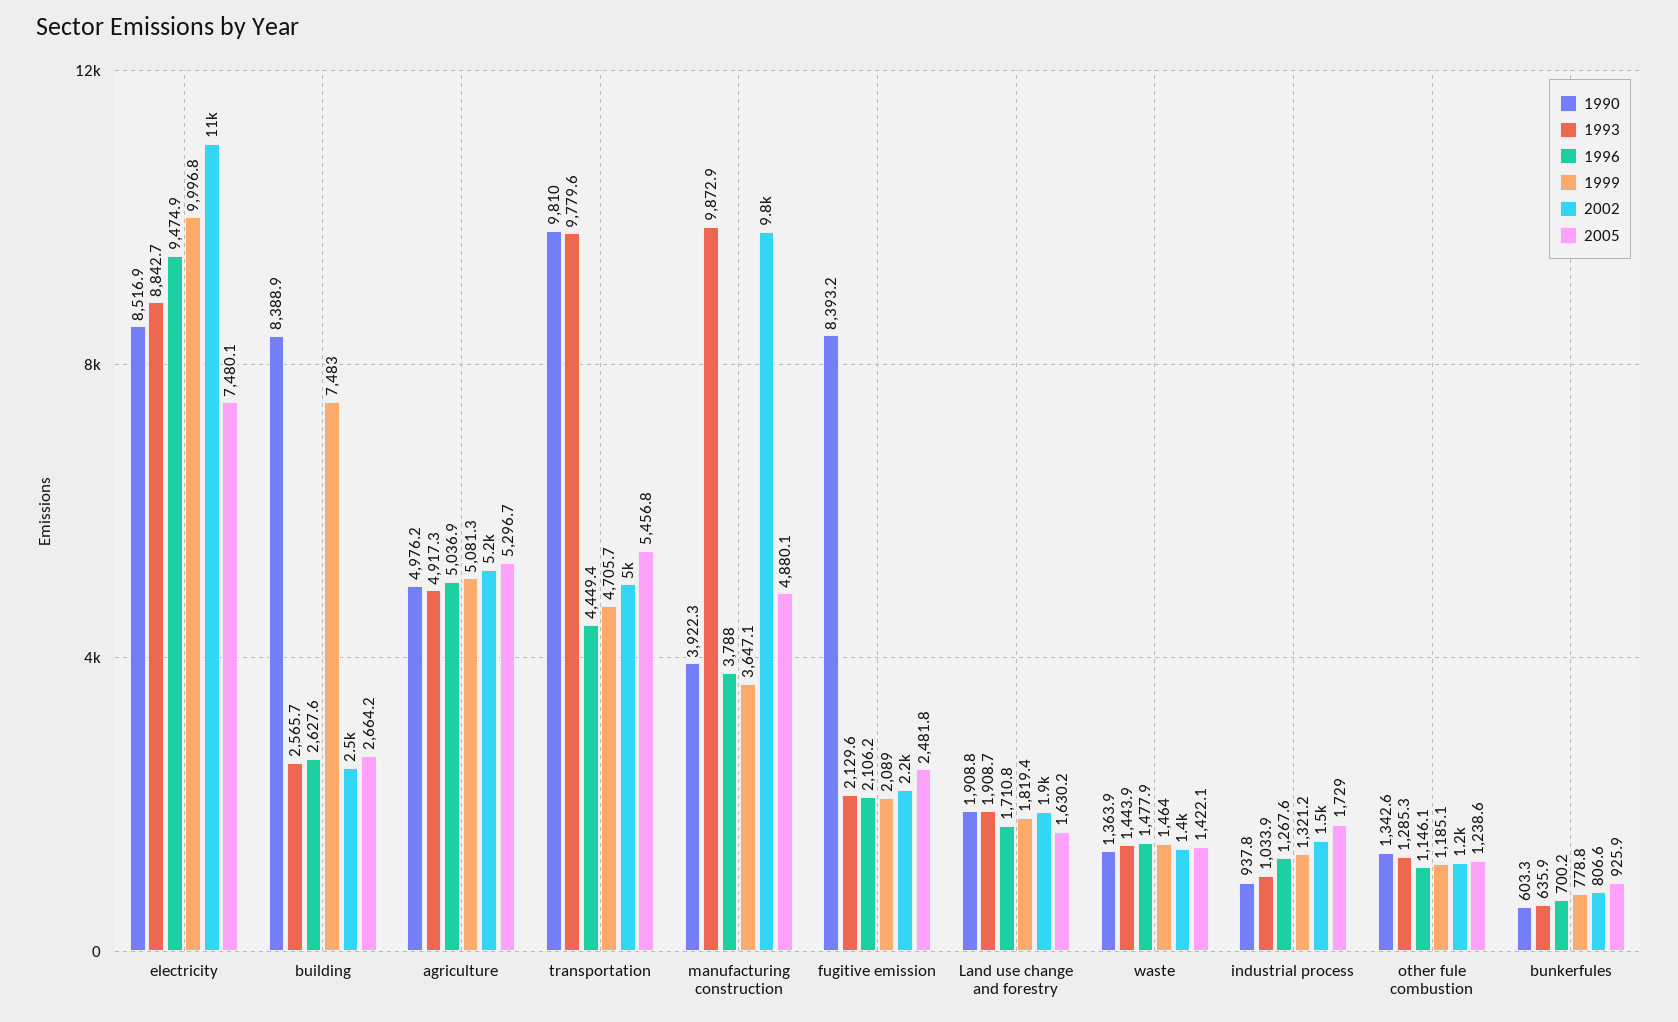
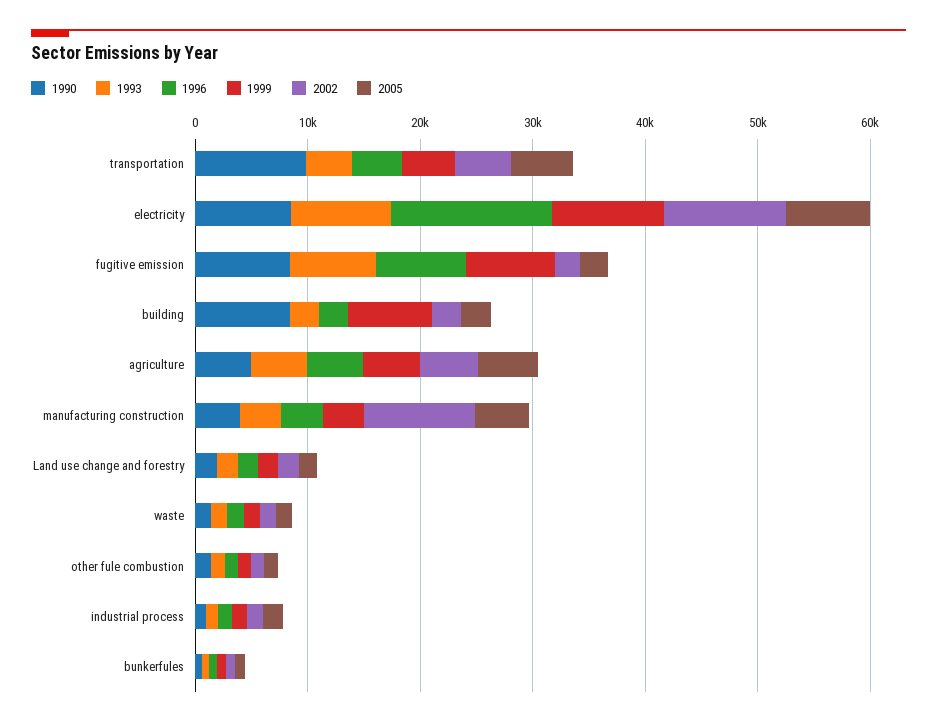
1996, electricity: 9474.9 -> 14000
1993, transportation: 9779.6 -> 4000
1993, manufacturing construction: 9872.9 -> 4000
1993, fugitive emission: 2129.6 -> 8000
1996, fugitive emission: 2106.2 -> 8000
1999, fugitive emission: 2089 -> 8000

